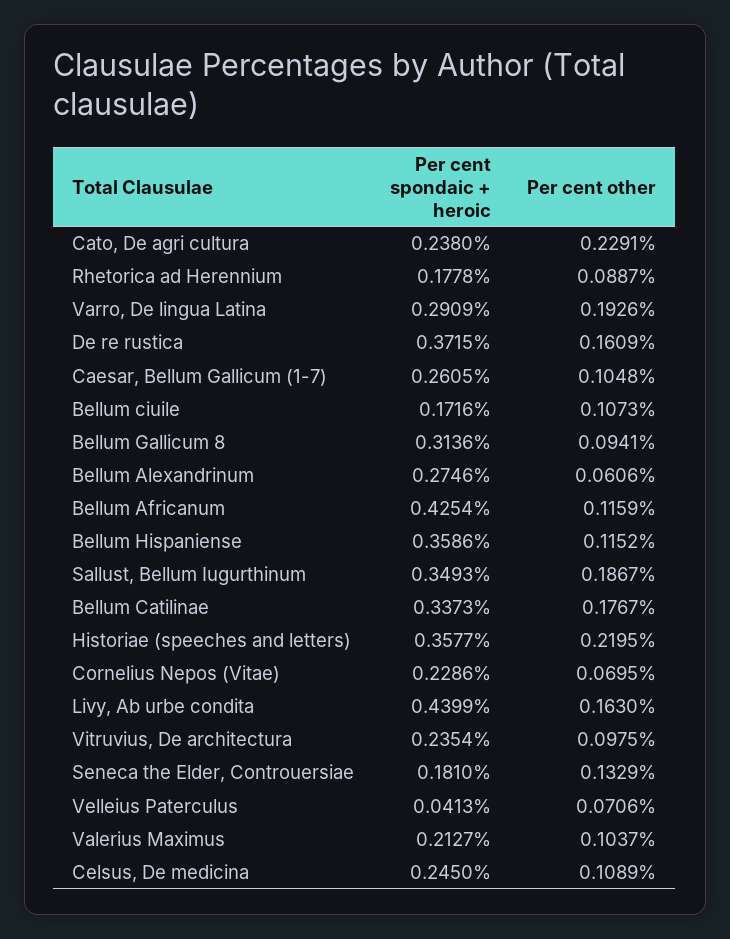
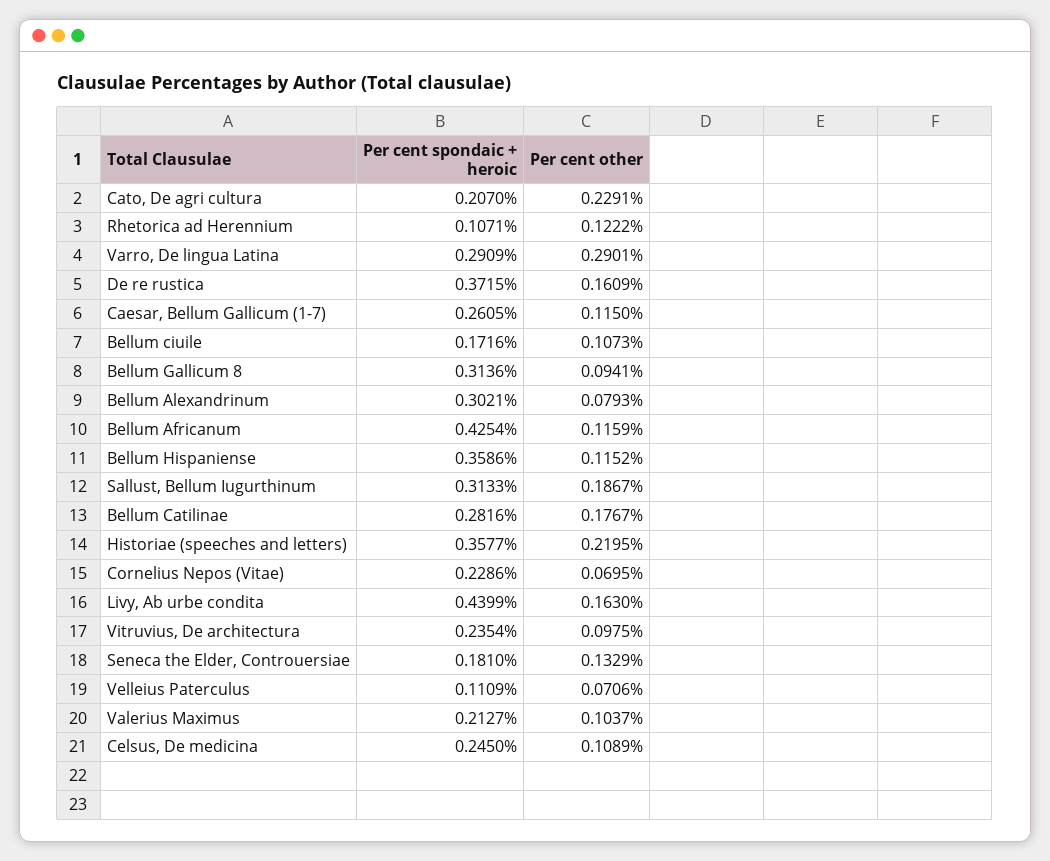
Per cent spondaic + heroic, Cato, De agri cultura: 0.238 -> 0.207
Per cent spondaic + heroic, Rhetorica ad Herennium: 0.1778 -> 0.1071
Per cent other, Rhetorica ad Herennium: 0.0887 -> 0.1222
Per cent other, Varro, De lingua Latina: 0.1926 -> 0.2901
Per cent other, Caesar, Bellum Gallicum (1-7): 0.1048 -> 0.115
Per cent spondaic + heroic, Bellum Alexandrinum: 0.2746 -> 0.3021
Per cent other, Bellum Alexandrinum: 0.0606 -> 0.0793
Per cent spondaic + heroic, Sallust, Bellum Iugurthinum: 0.3493 -> 0.3133
Per cent spondaic + heroic, Bellum Catilinae: 0.3373 -> 0.2816
Per cent spondaic + heroic, Velleius Paterculus: 0.0413 -> 0.1109

